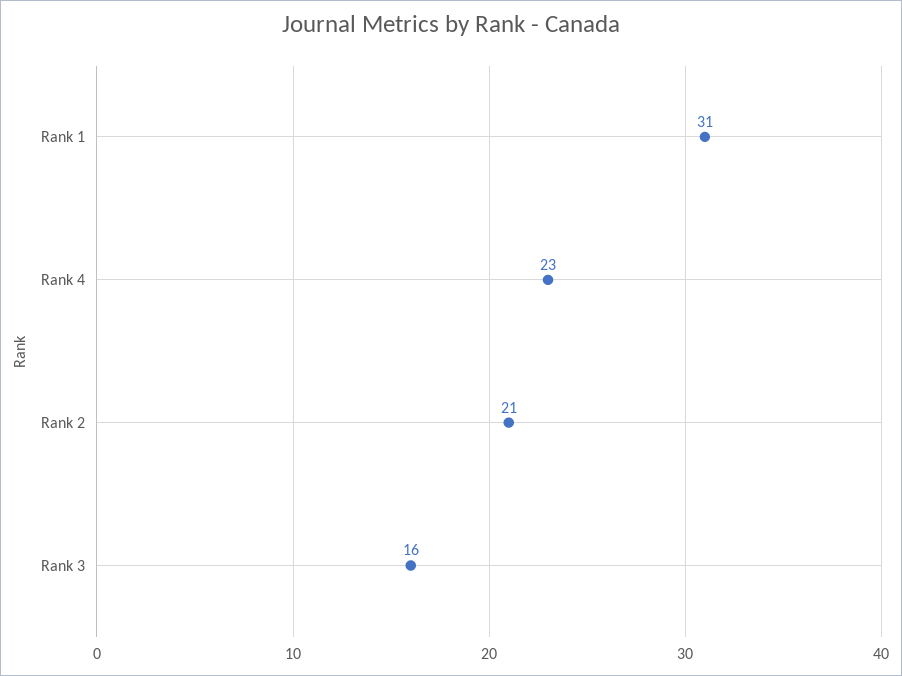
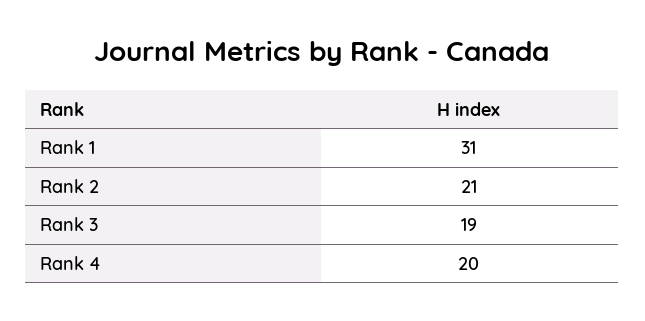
Rank 4: 23 -> 20
Rank 3: 16 -> 19

